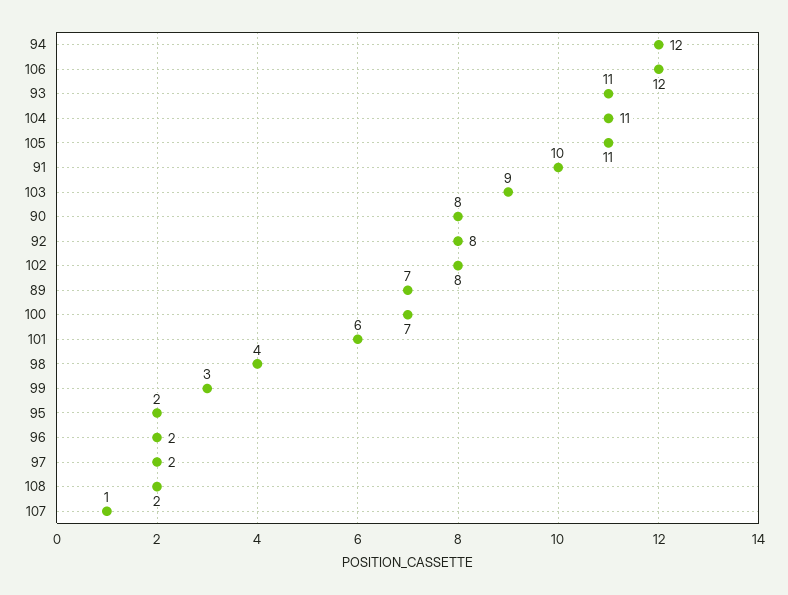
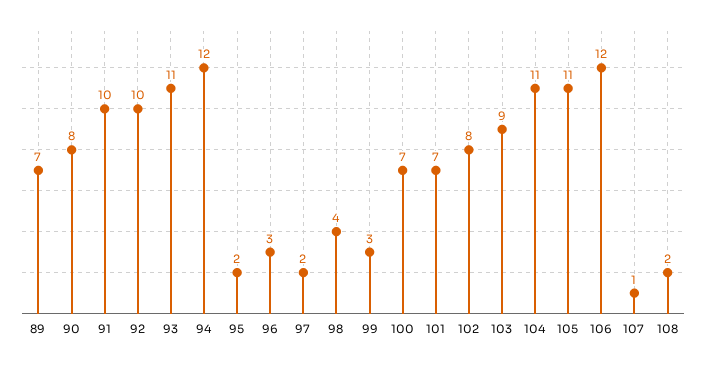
92: 8 -> 10
101: 6 -> 7
96: 2 -> 3

